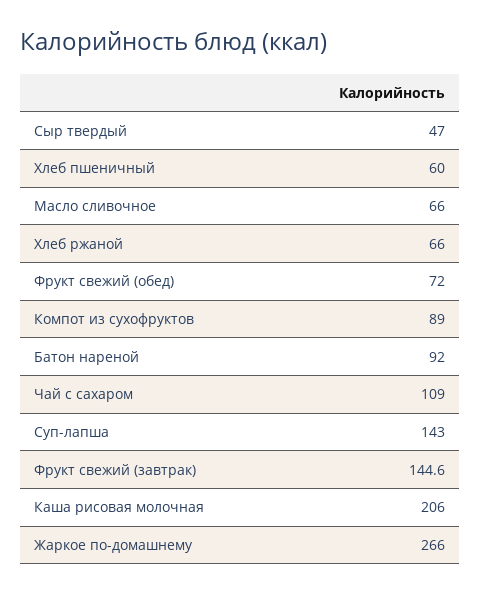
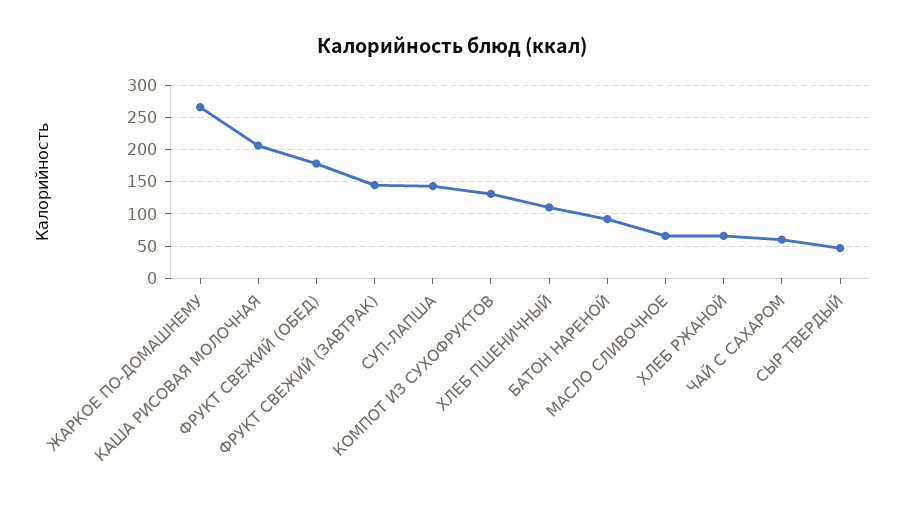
Хлеб пшеничный: 60 -> 110
Фрукт свежий (обед): 72 -> 180
Компот из сухофруктов: 89 -> 130
Чай с сахаром: 109 -> 60

